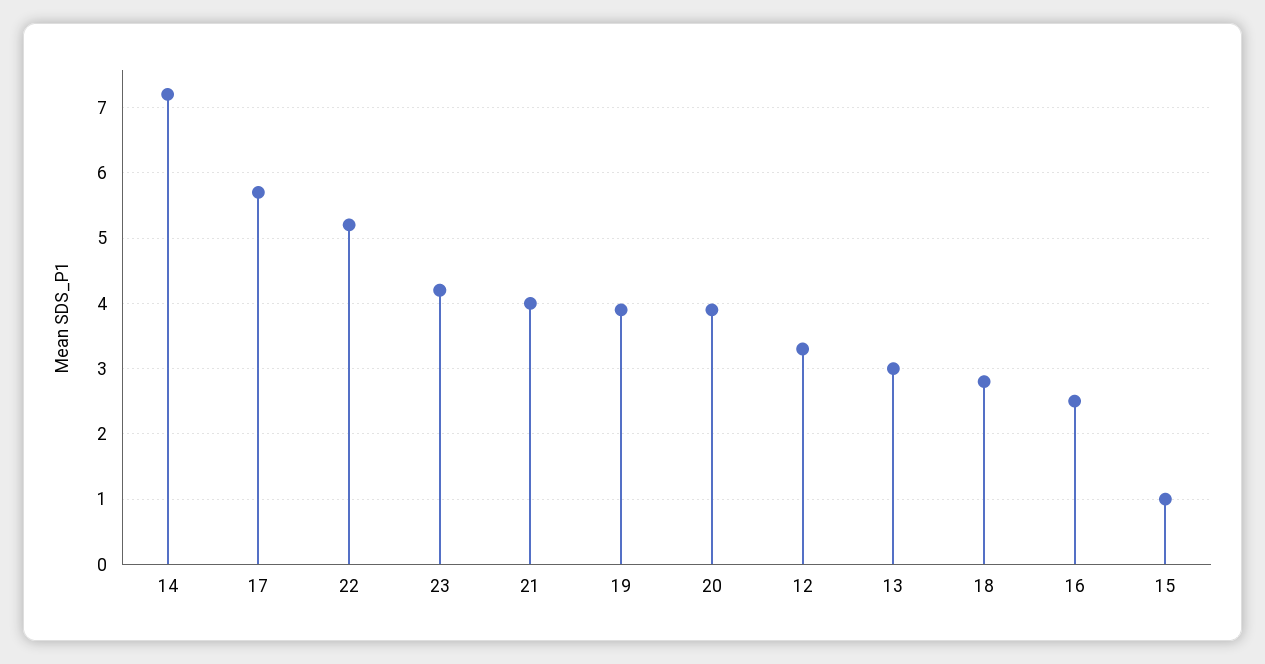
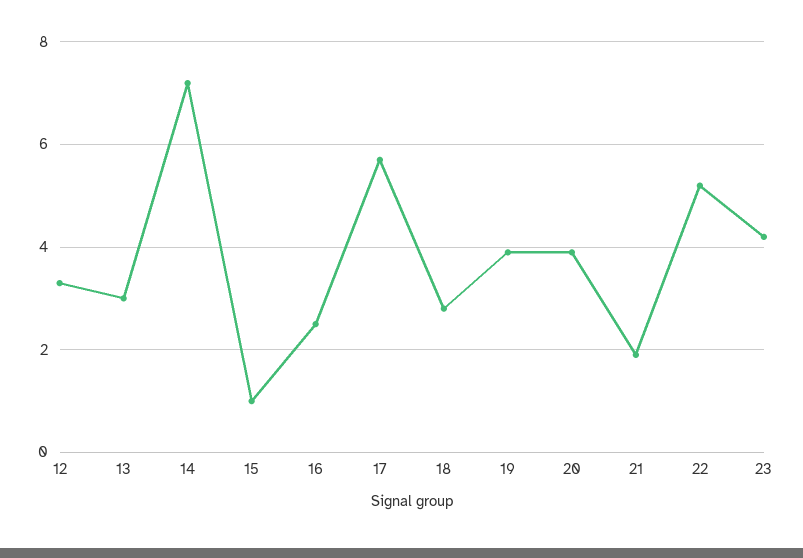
21: 4 -> 2

